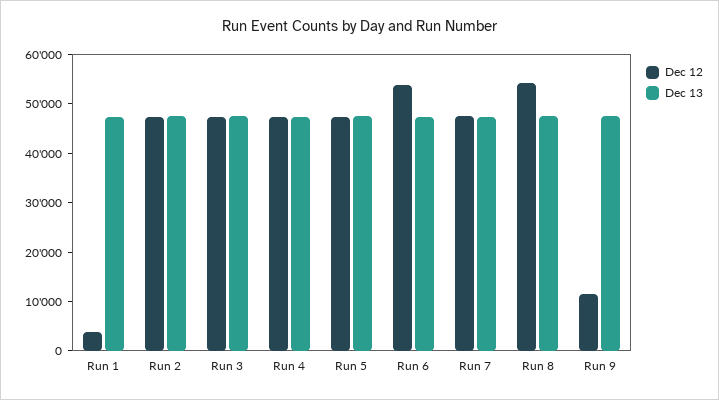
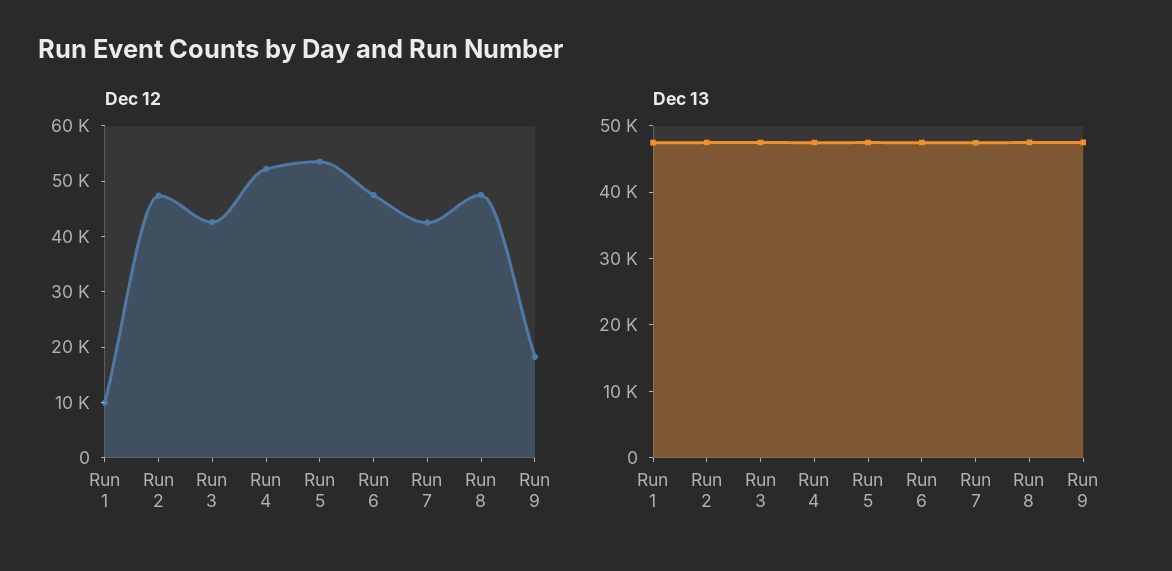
Dec 12, Run 1: 4000 -> 10000
Dec 12, Run 3: 48000 -> 42000
Dec 12, Run 4: 48000 -> 52000
Dec 12, Run 5: 48000 -> 54000
Dec 12, Run 6: 54000 -> 48000
Dec 12, Run 7: 48000 -> 42000
Dec 12, Run 8: 54000 -> 48000
Dec 12, Run 9: 12000 -> 18000

